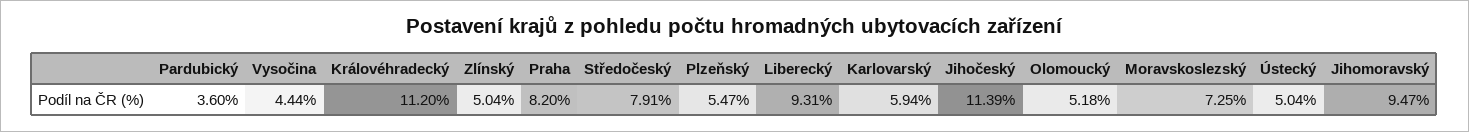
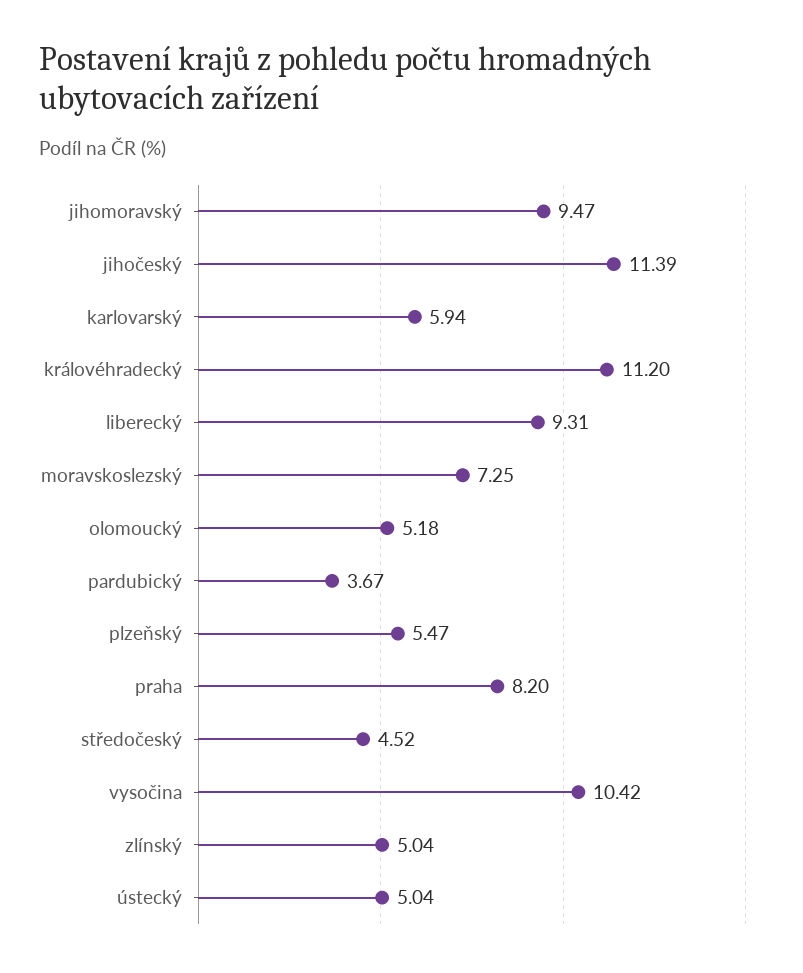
Pardubický: 3.6 -> 3.67
Vysočina: 4.44 -> 10.42
Středočeský: 7.91 -> 4.52

